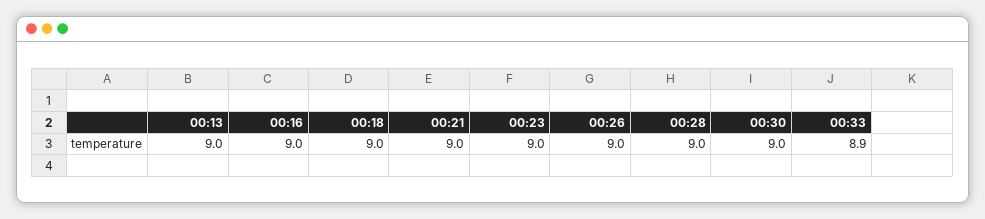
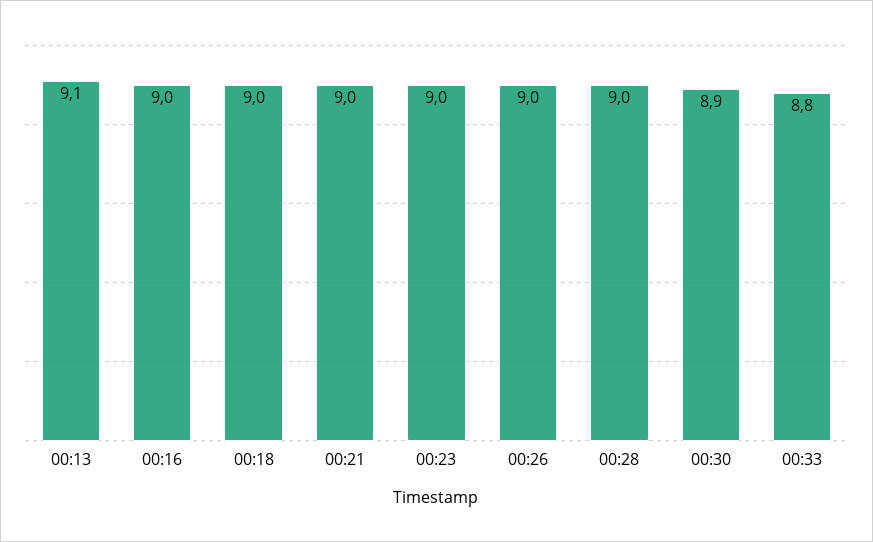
00:13: 9 -> 9.1
00:30: 9 -> 8.9
00:33: 8.9 -> 8.8

